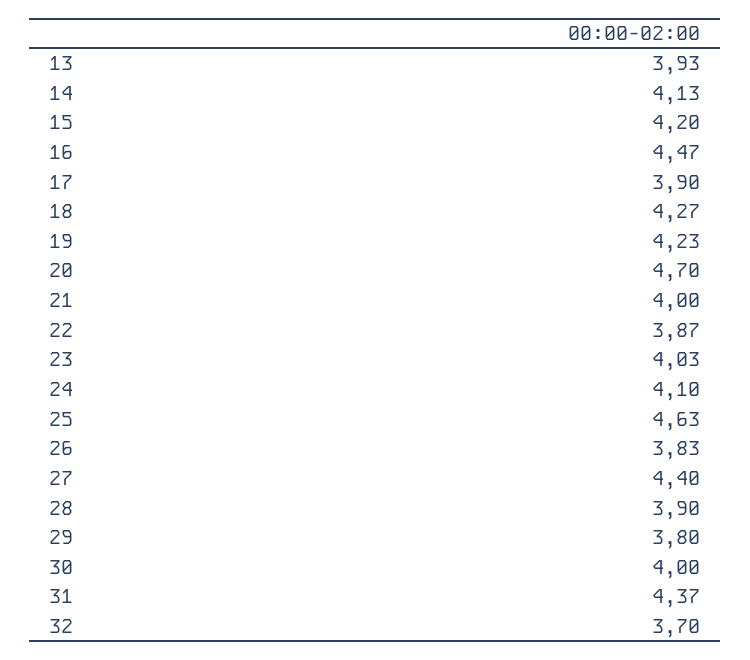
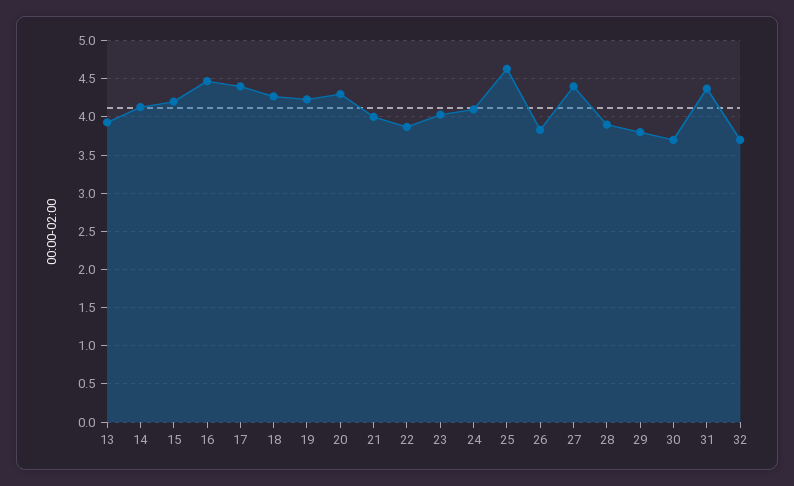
17: 3.9 -> 4.4
20: 4.7 -> 4.3
30: 4 -> 3.7

